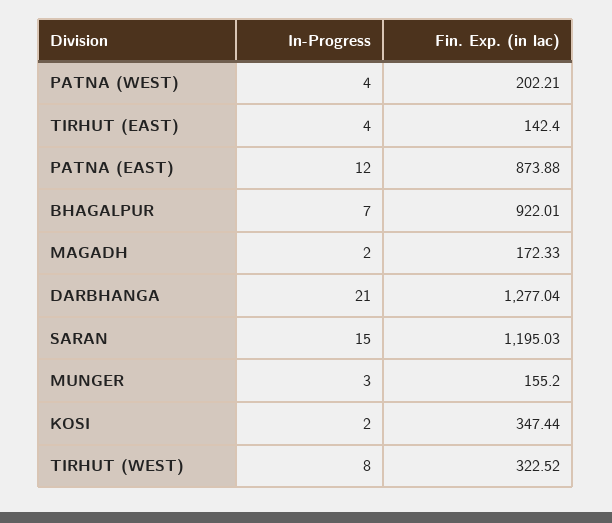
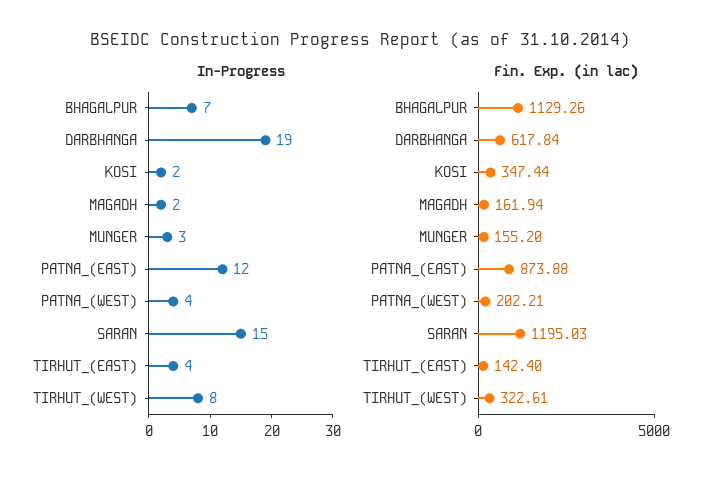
Fin. Exp. (in lac), BHAGALPUR: 922.01 -> 1129.26
Fin. Exp. (in lac), MAGADH: 172.33 -> 161.94
In-Progress, DARBHANGA: 21 -> 19
Fin. Exp. (in lac), DARBHANGA: 1277.04 -> 617.84
Fin. Exp. (in lac), TIRHUT (WEST): 322.52 -> 322.61

